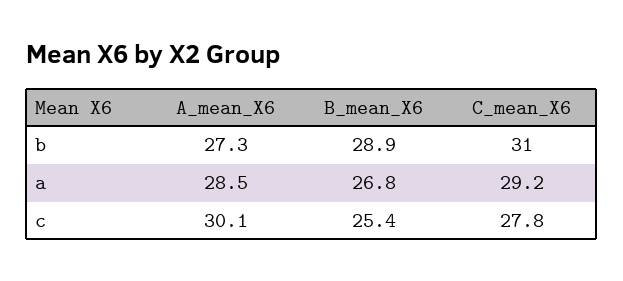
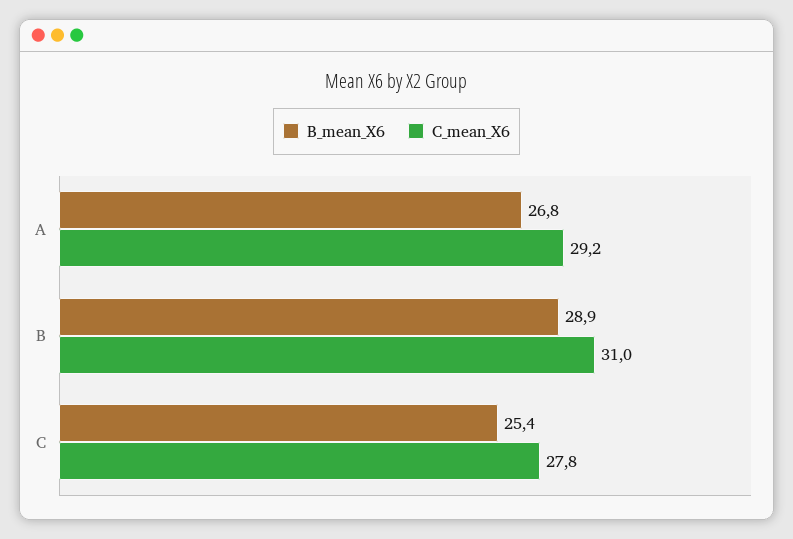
A_mean_X6, b: 27.3 -> none
A_mean_X6, a: 28.5 -> none
A_mean_X6, c: 30.1 -> none

